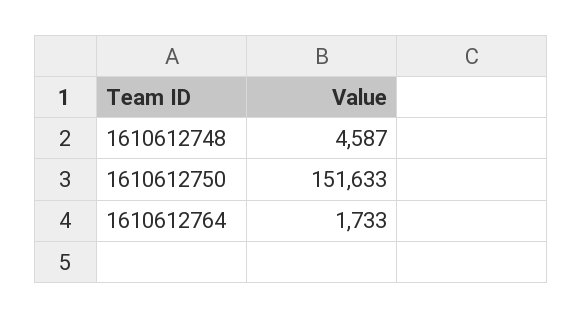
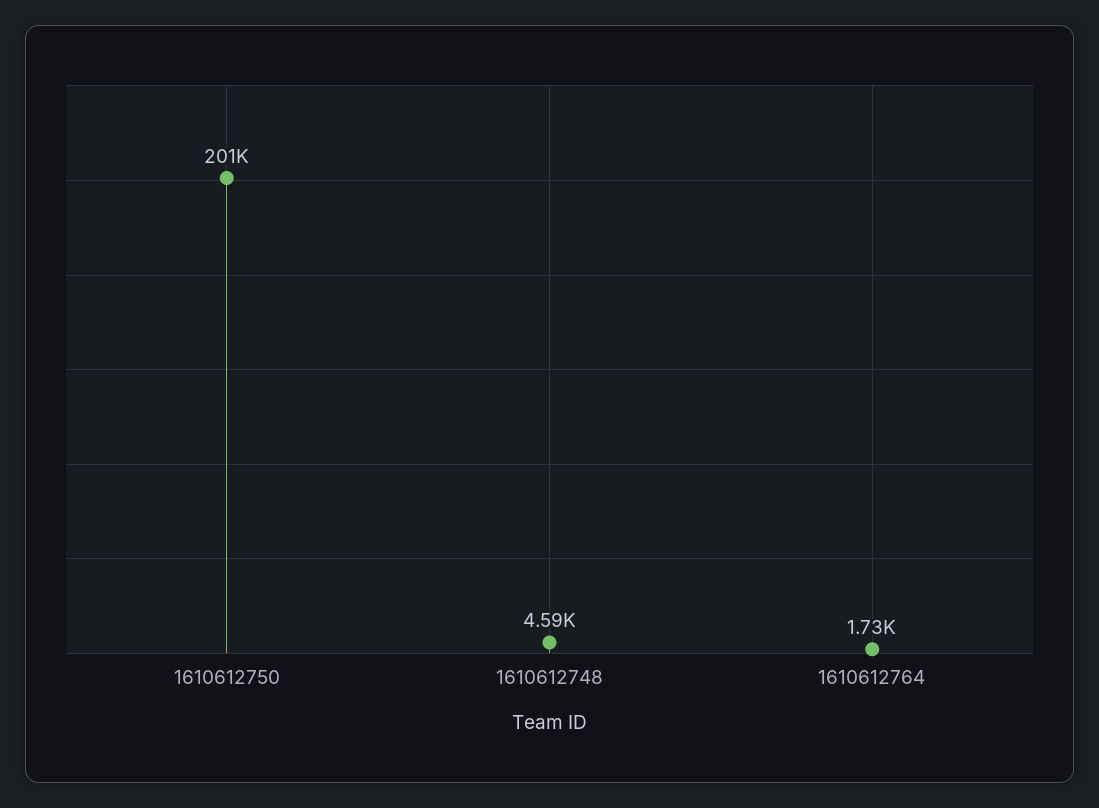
1610612750: 151633 -> 201000

